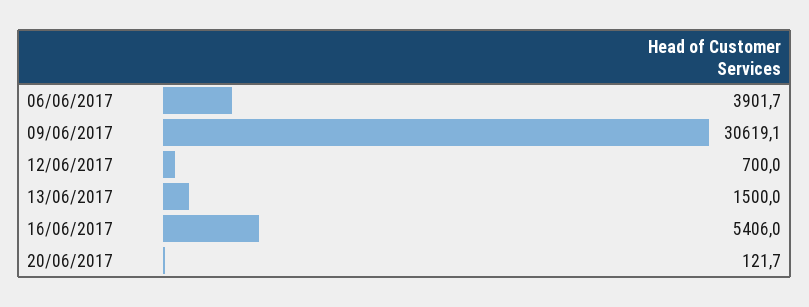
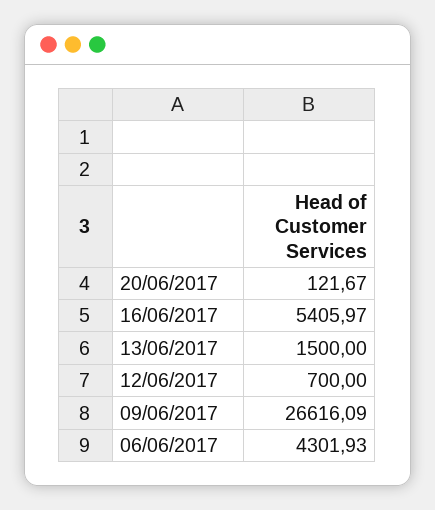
06/06/2017: 3901.7 -> 4301.93
09/06/2017: 30619.1 -> 26616.09

